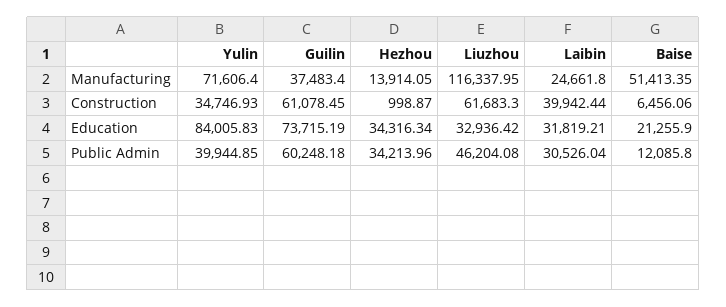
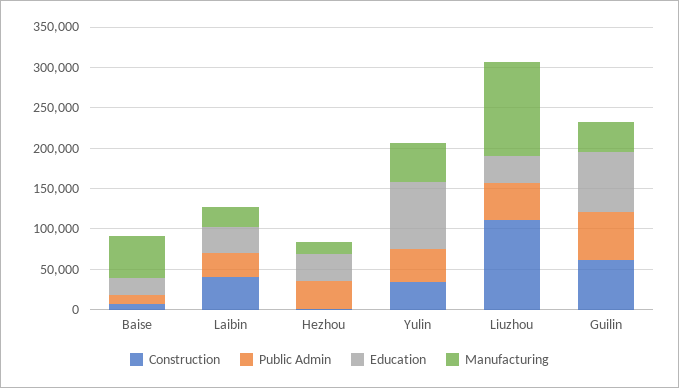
Manufacturing, Yulin: 71606.4 -> 50000
Construction, Liuzhou: 61683.3 -> 110000

